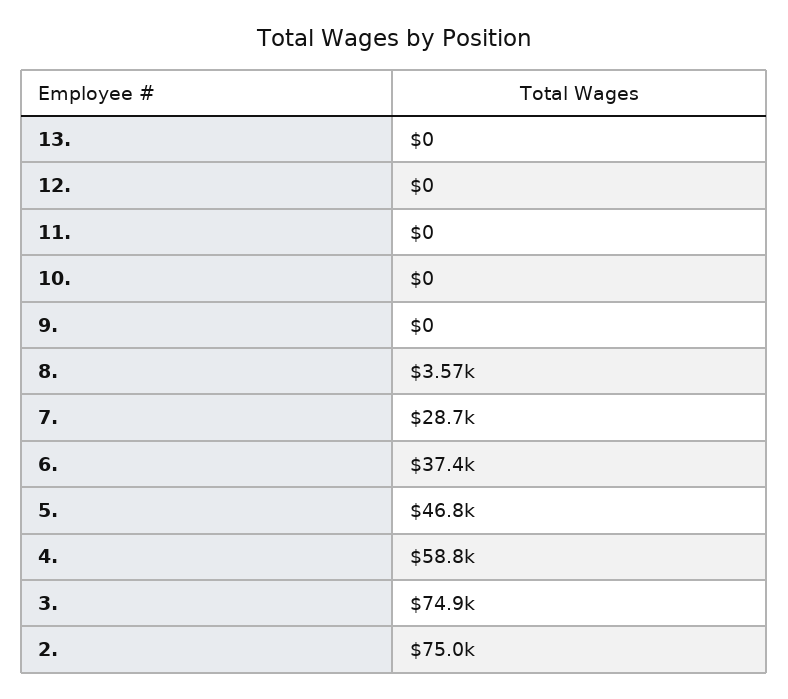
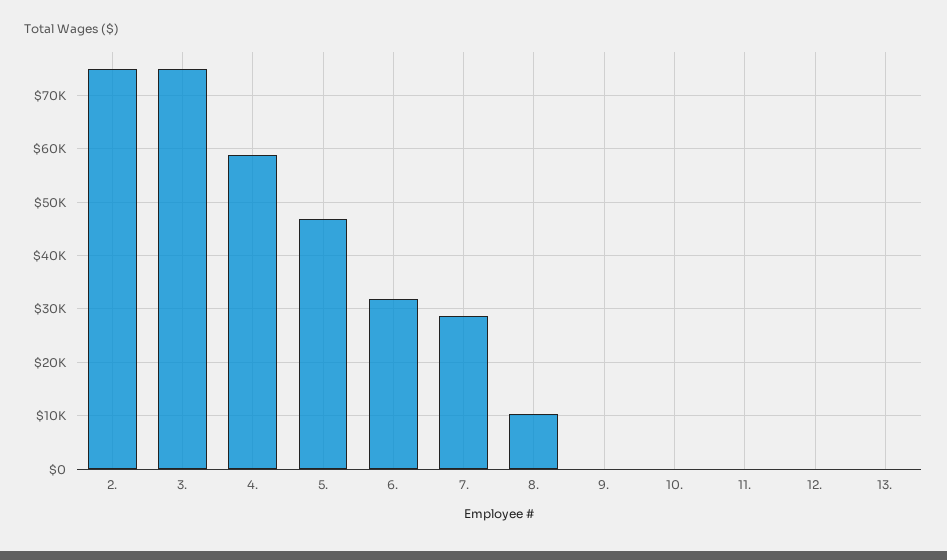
8.: 3570 -> 10000
6.: 37400 -> 32000

